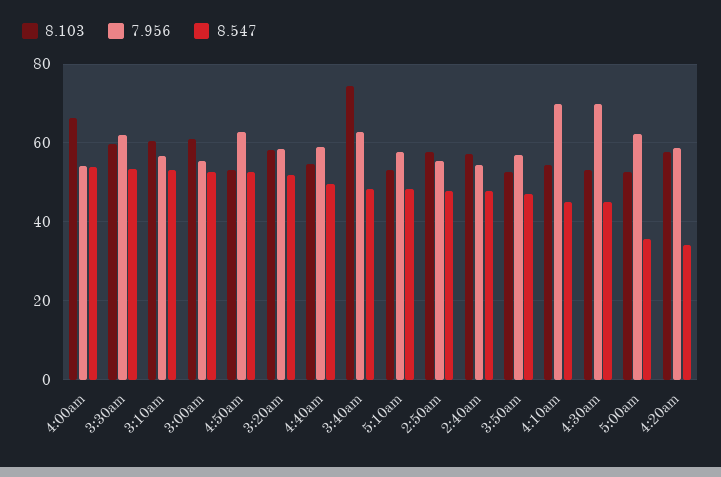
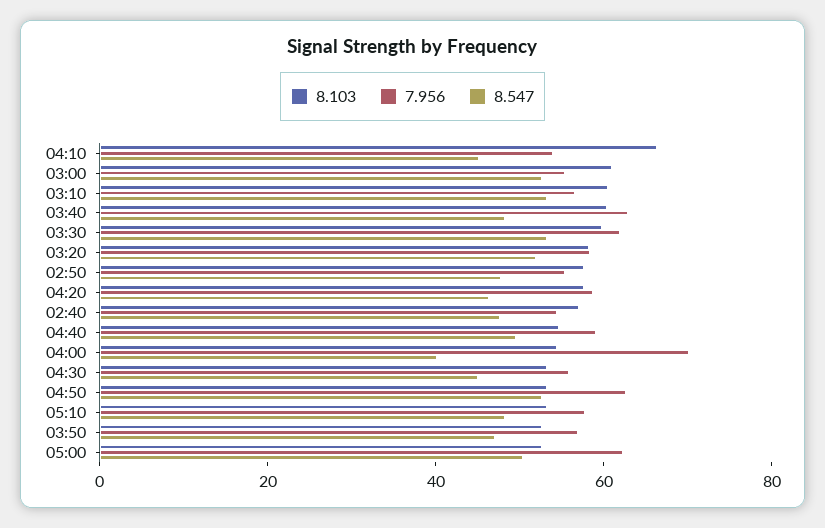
8.103, 4:00am: 66 -> 55
7.956, 4:00am: 54 -> 70
8.547, 4:00am: 54 -> 40
8.103, 3:40am: 74 -> 60
8.103, 4:10am: 54 -> 65
7.956, 4:10am: 70 -> 55
7.956, 4:30am: 70 -> 55
8.547, 5:00am: 36 -> 50
8.547, 4:20am: 34 -> 45

